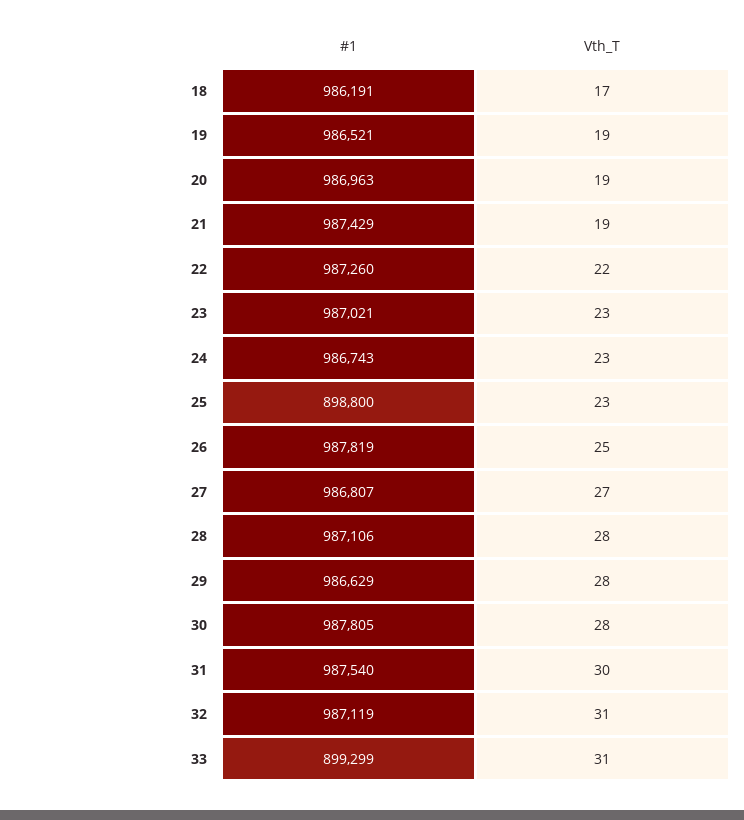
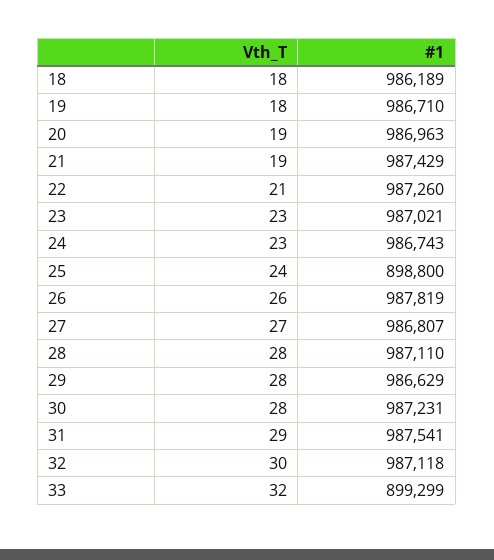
#1, 18: 986191 -> 986189
Vth_T, 18: 17 -> 18
#1, 19: 986521 -> 986710
Vth_T, 19: 19 -> 18
Vth_T, 22: 22 -> 21
Vth_T, 25: 23 -> 24
Vth_T, 26: 25 -> 26
#1, 28: 987106 -> 987110
#1, 30: 987805 -> 987231
#1, 31: 987540 -> 987541
Vth_T, 31: 30 -> 29
#1, 32: 987119 -> 987118
Vth_T, 32: 31 -> 30
Vth_T, 33: 31 -> 32

